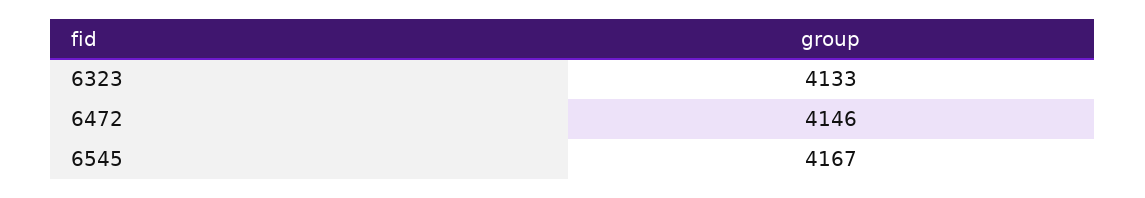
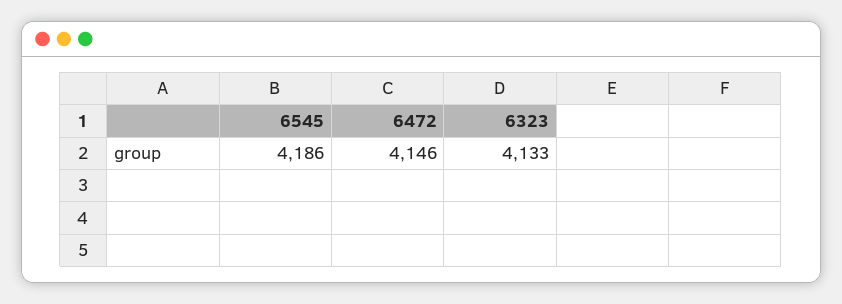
6545: 4167 -> 4186

